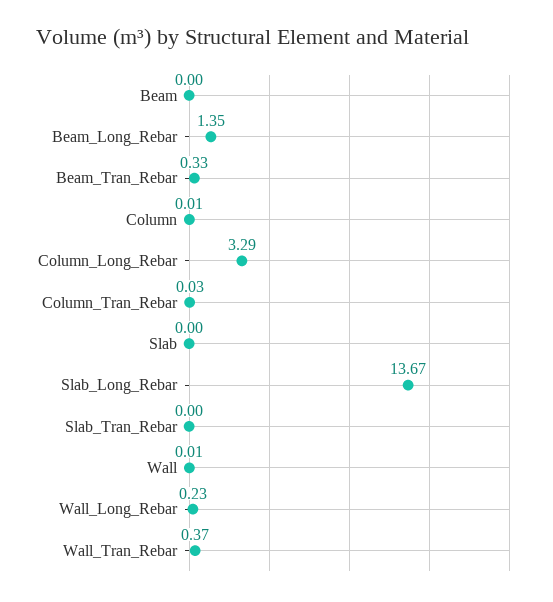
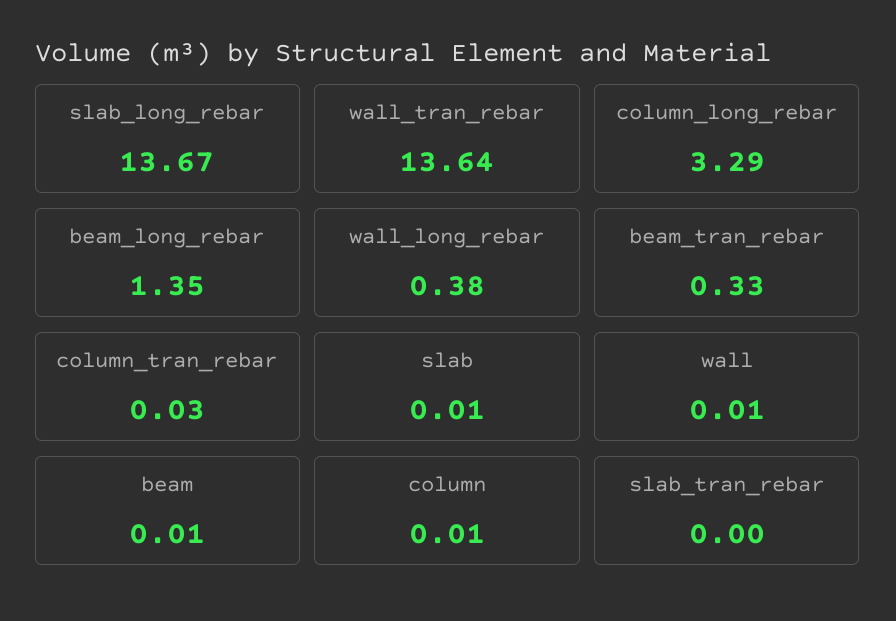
Beam: 0 -> 0.01
Slab: 0 -> 0.01
Wall_Long_Rebar: 0.23 -> 0.38
Wall_Tran_Rebar: 0.37 -> 13.64

